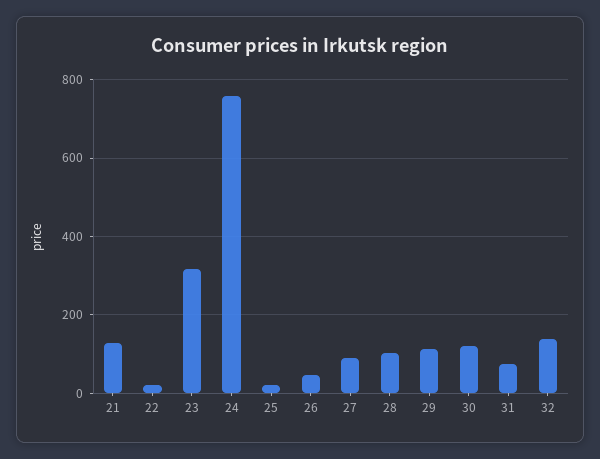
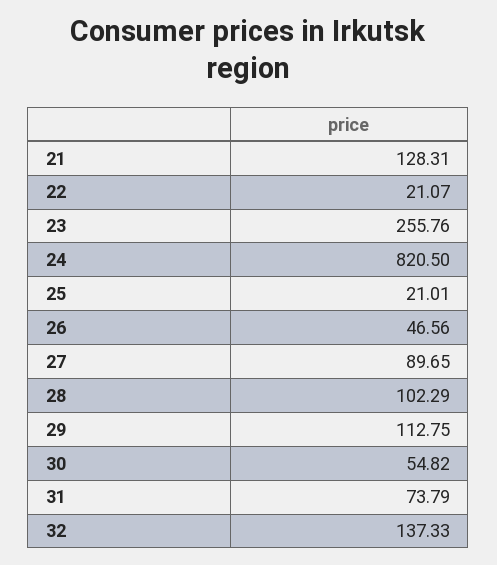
23: 320 -> 255.76
24: 760 -> 820.5
30: 120 -> 54.82

